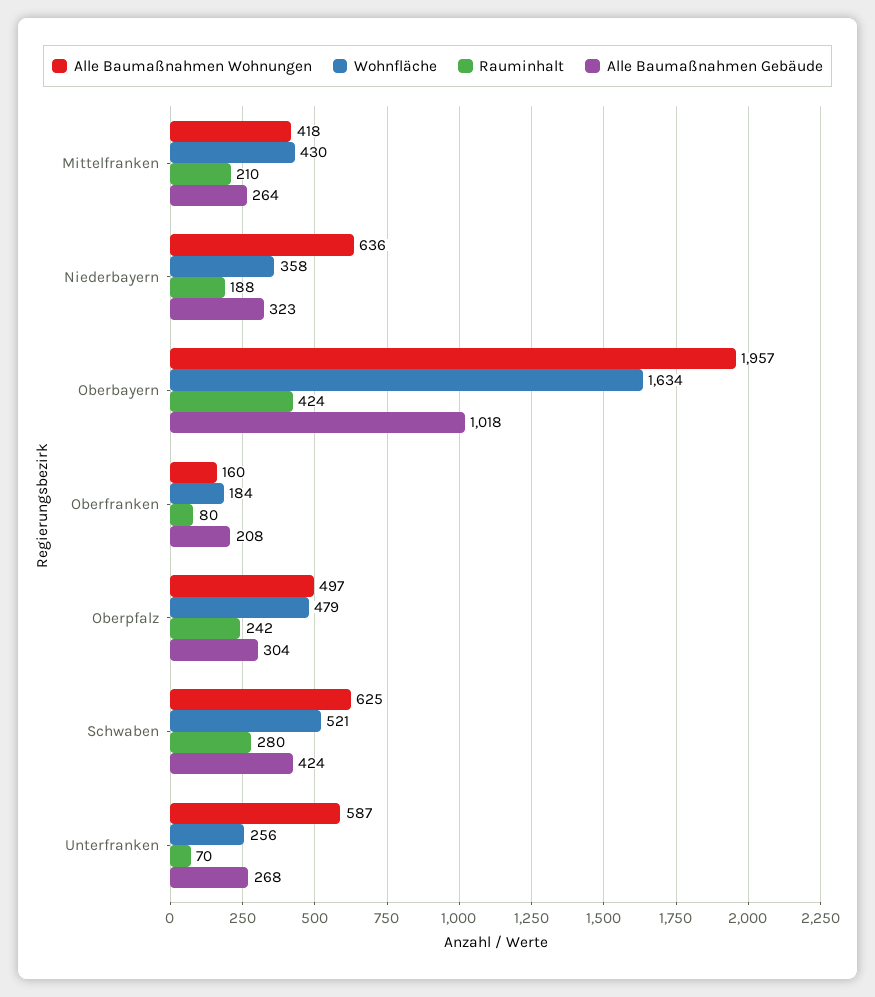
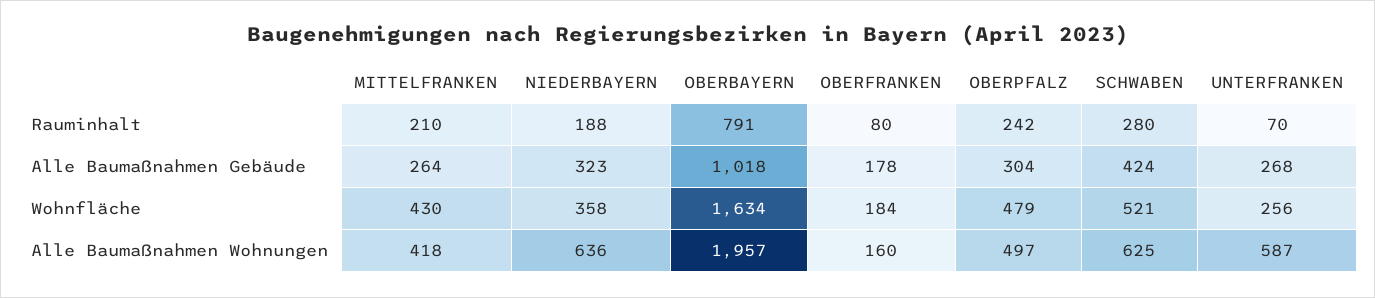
Rauminhalt, Oberbayern: 424 -> 791
Alle Baumaßnahmen Gebäude, Oberfranken: 208 -> 178

